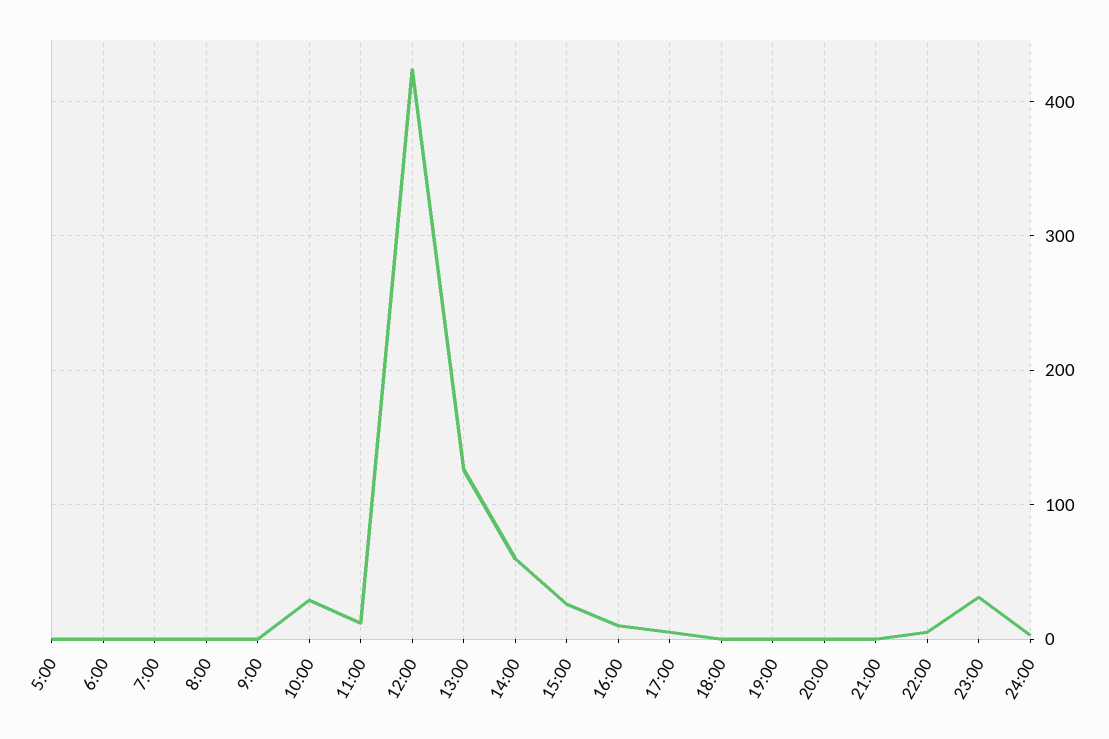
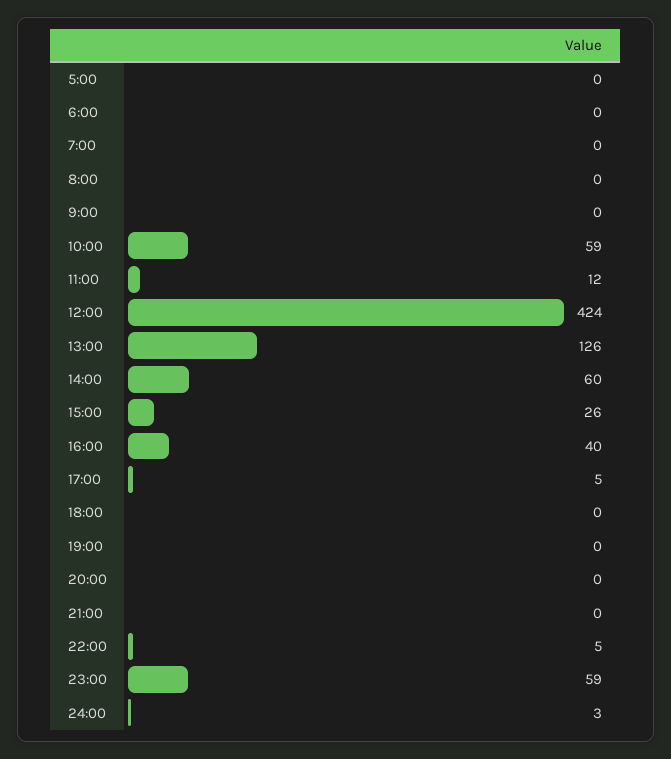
10:00: 30 -> 59
16:00: 10 -> 40
23:00: 30 -> 59

